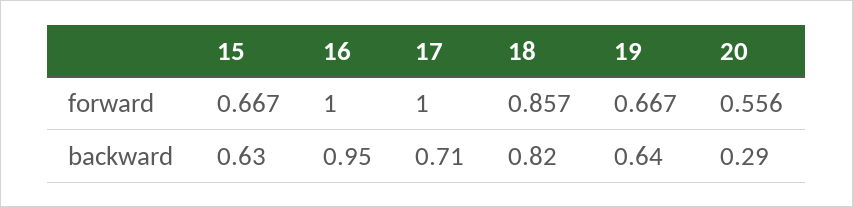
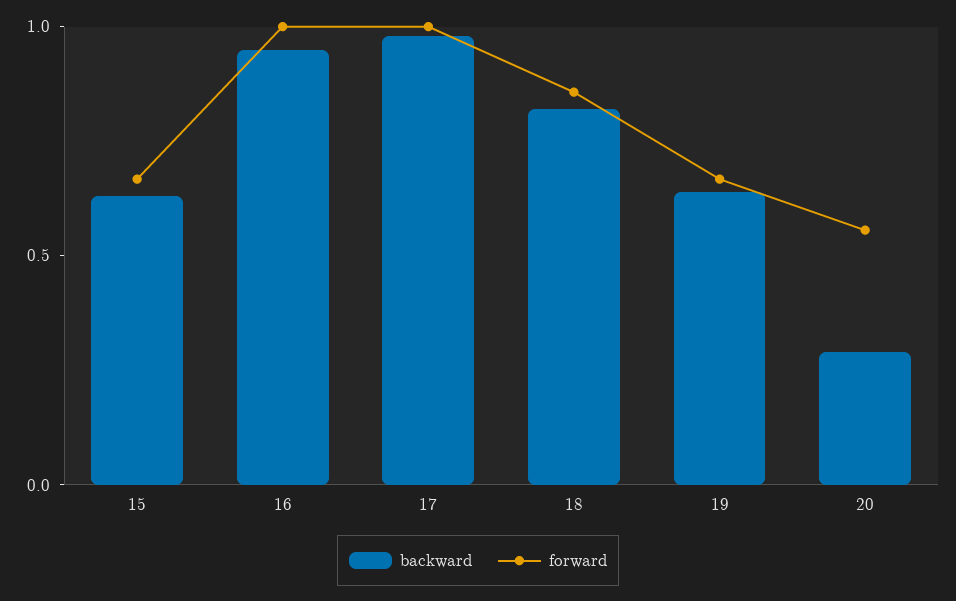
backward, 17: 0.71 -> 1

